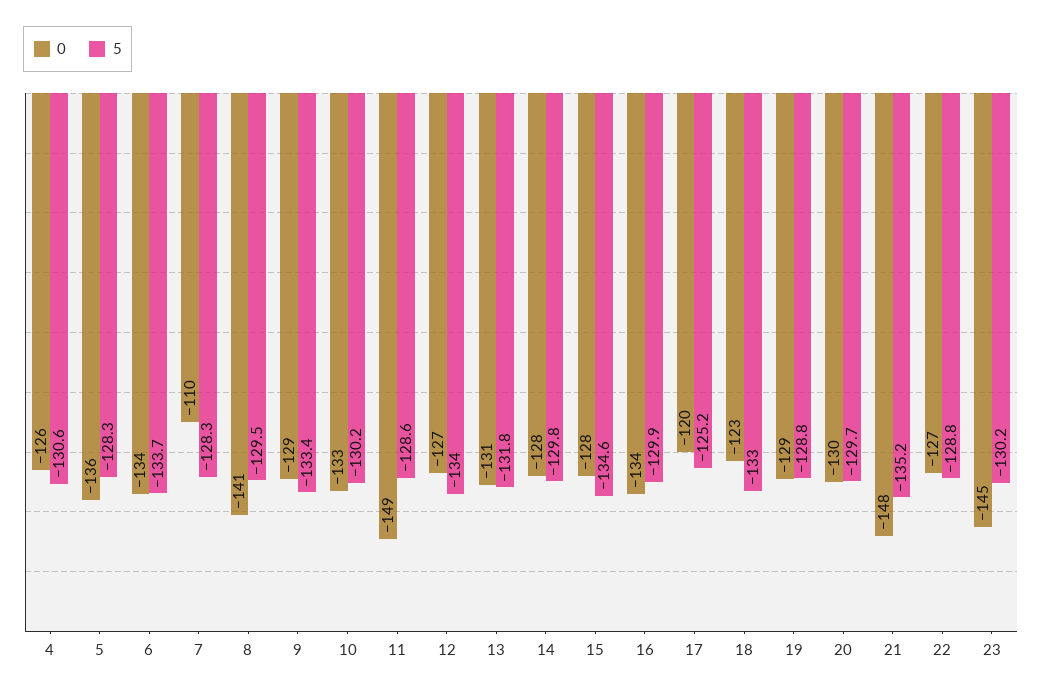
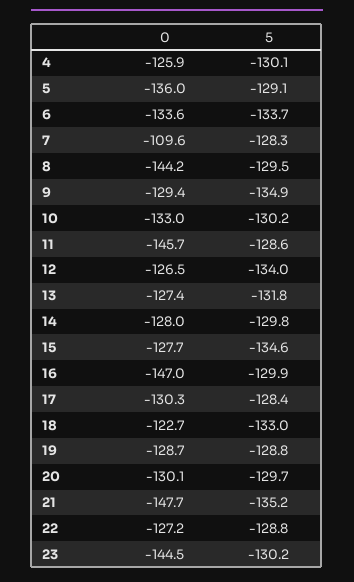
5, 4: -130.6 -> -130.1
5, 5: -128.3 -> -129.1
0, 8: -141 -> -144.2
5, 9: -133.4 -> -134.9
0, 11: -149 -> -145.7
0, 13: -131 -> -127.4
0, 16: -134 -> -147
0, 17: -120 -> -130.3
5, 17: -125.2 -> -128.4

